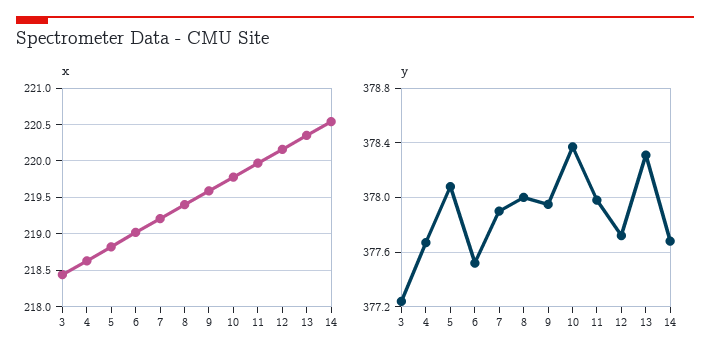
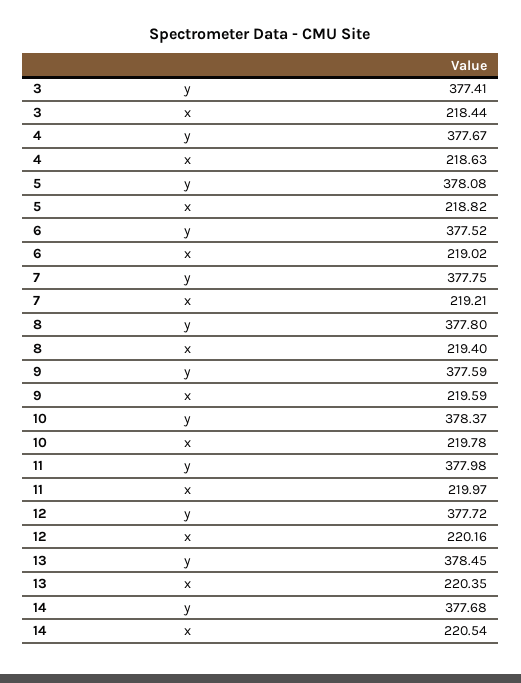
y, 3: 377.25 -> 377.41
y, 7: 377.9 -> 377.75
y, 8: 378 -> 377.8
y, 9: 377.95 -> 377.59
y, 13: 378.3 -> 378.45

